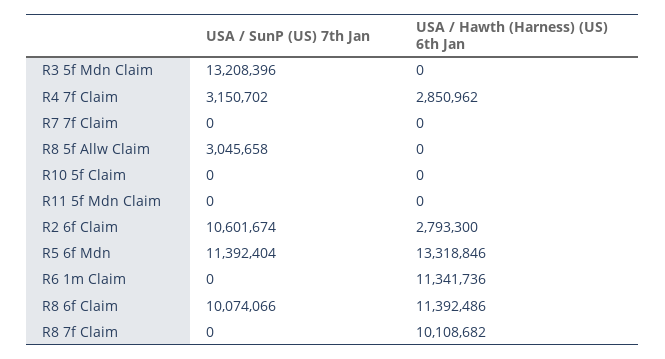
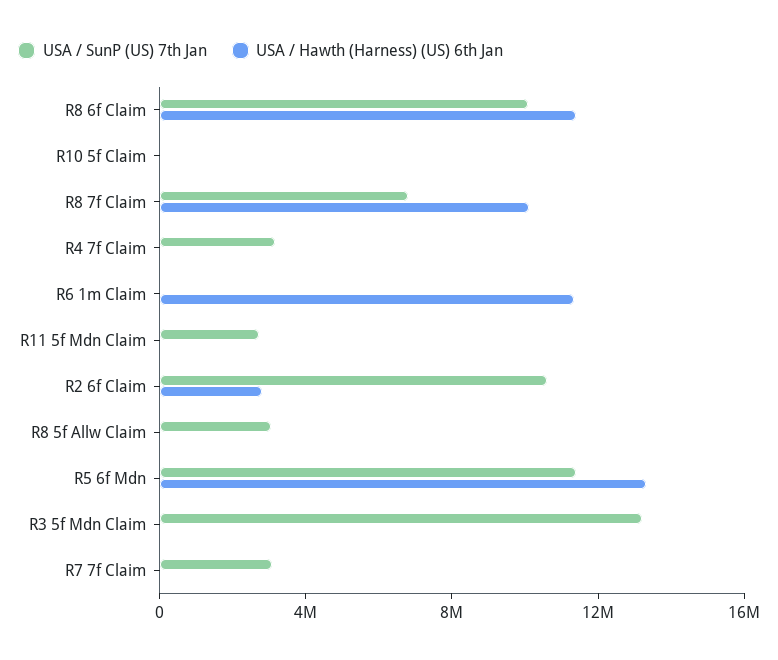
USA / Hawth (Harness) (US) 6th Jan, R4 7f Claim: 2850962 -> 0
USA / SunP (US) 7th Jan, R7 7f Claim: 0 -> 3000000
USA / SunP (US) 7th Jan, R11 5f Mdn Claim: 0 -> 3000000
USA / SunP (US) 7th Jan, R8 7f Claim: 0 -> 7000000

